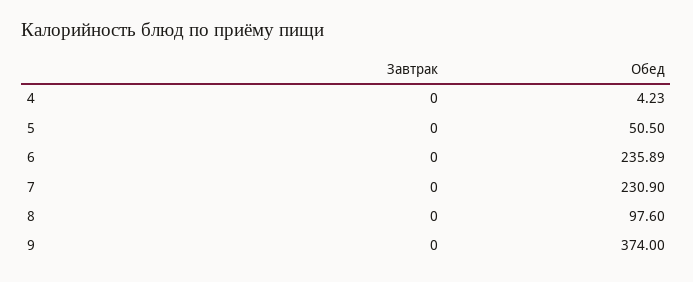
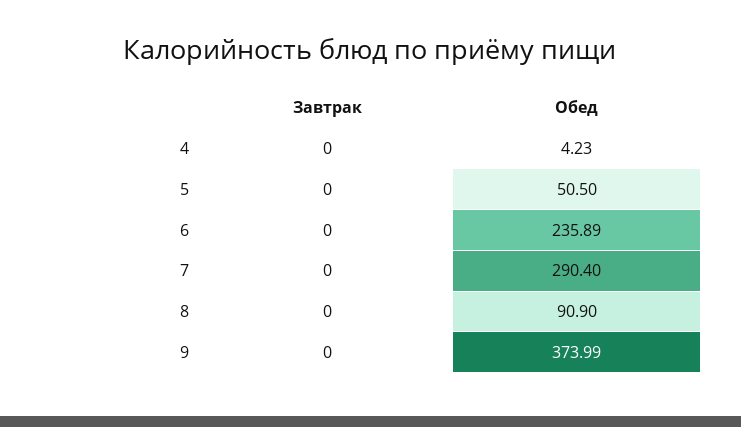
Обед, 7: 230.9 -> 290.4
Обед, 8: 97.6 -> 90.9
Обед, 9: 374 -> 373.99

